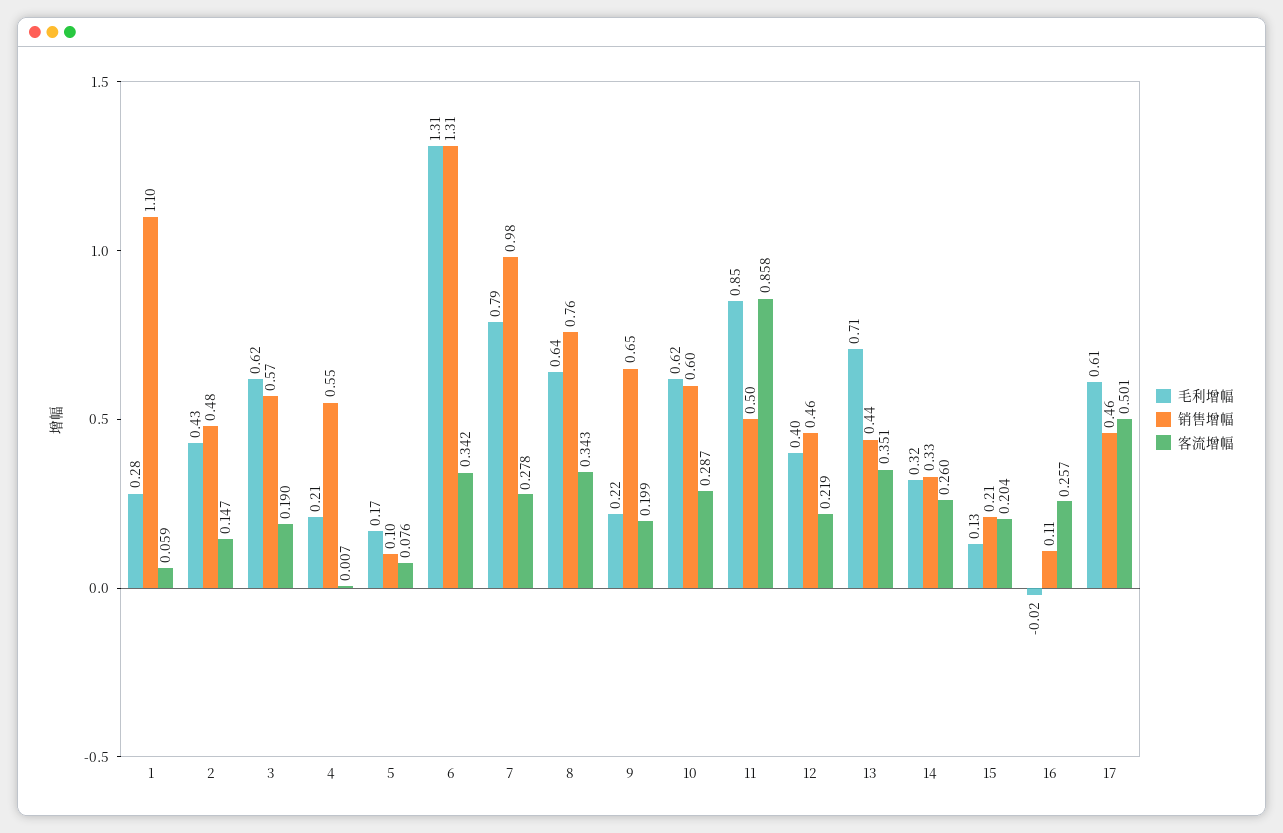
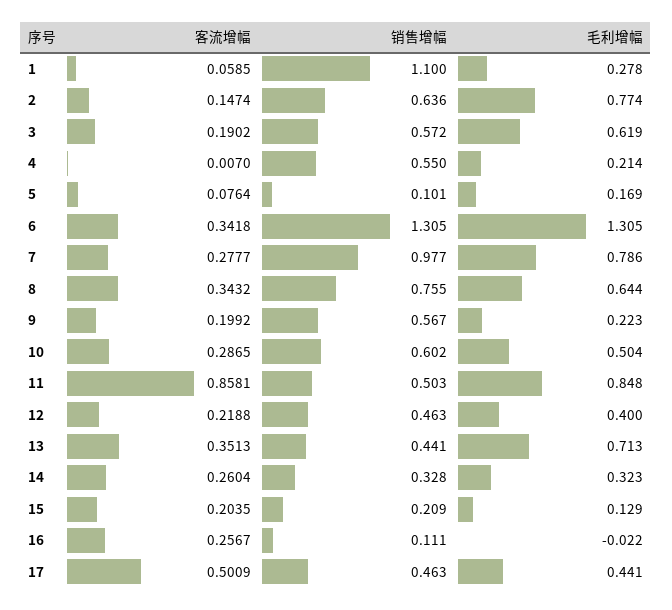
毛利增幅, 2: 0.43 -> 0.774
销售增幅, 2: 0.48 -> 0.636
销售增幅, 9: 0.65 -> 0.567
毛利增幅, 10: 0.62 -> 0.504
毛利增幅, 17: 0.61 -> 0.441

